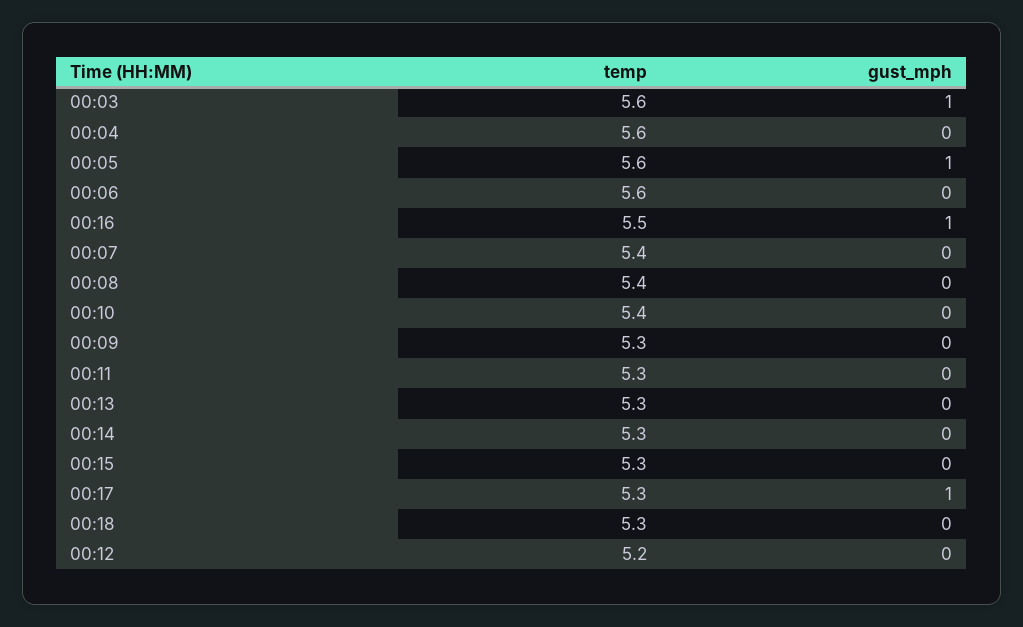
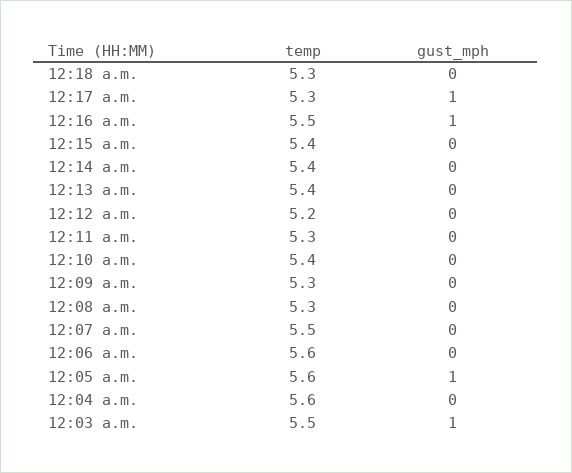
temp, 00:03: 5.6 -> 5.5
temp, 00:07: 5.4 -> 5.5
temp, 00:08: 5.4 -> 5.3
temp, 00:13: 5.3 -> 5.4
temp, 00:14: 5.3 -> 5.4
temp, 00:15: 5.3 -> 5.4

